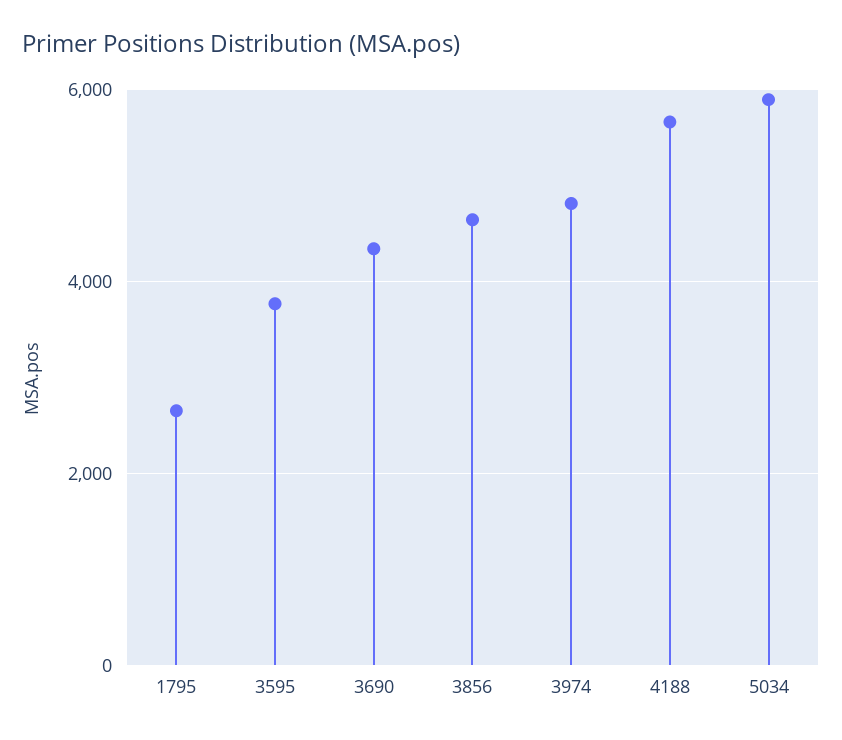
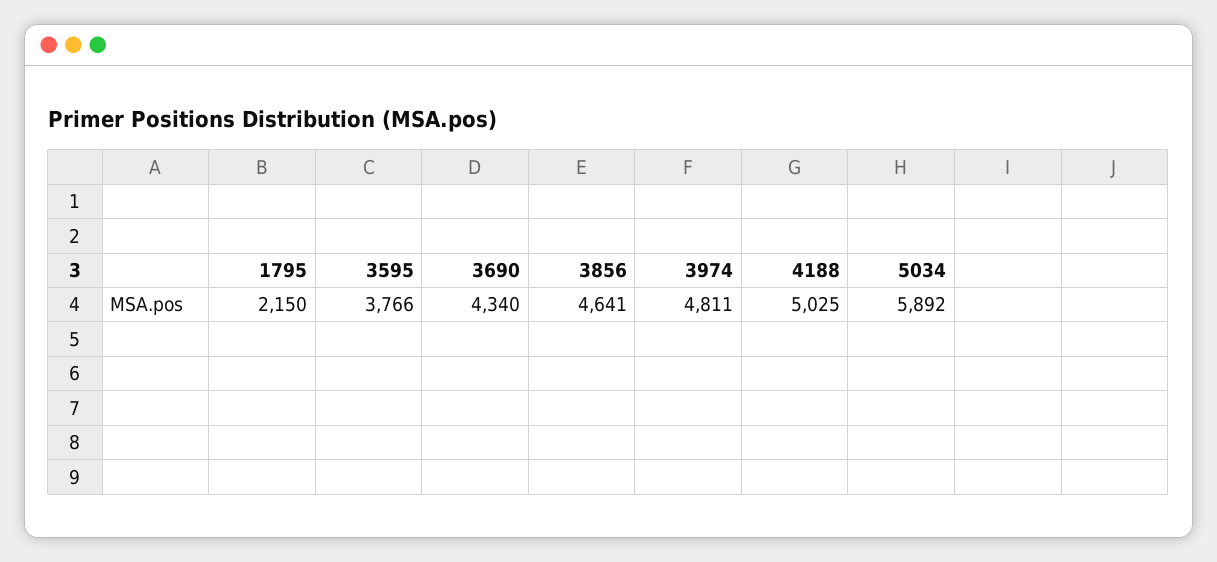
1795: 2600 -> 2150
4188: 5600 -> 5025

